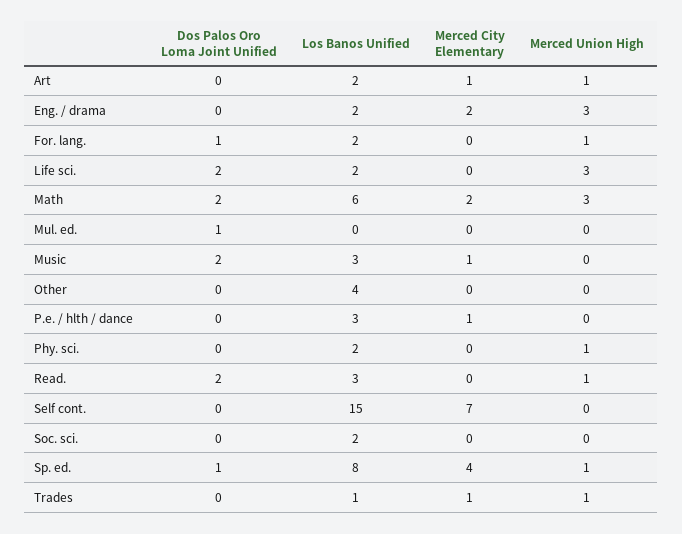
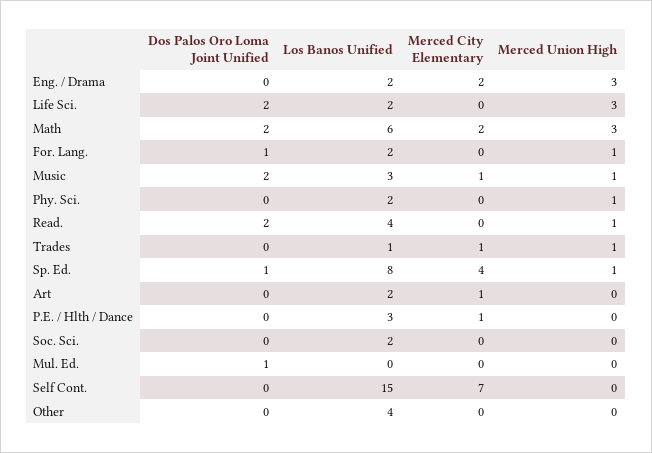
Merced Union High, Art: 1 -> 0
Merced Union High, Music: 0 -> 1
Los Banos Unified, Read.: 3 -> 4

